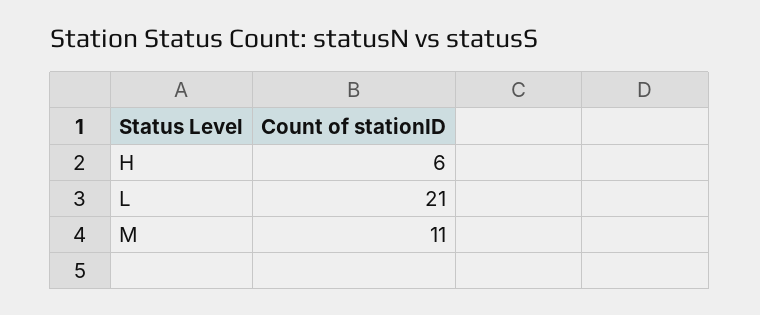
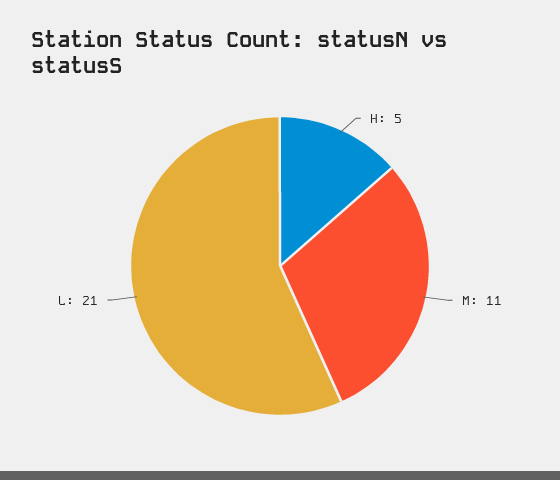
H: 6 -> 5

